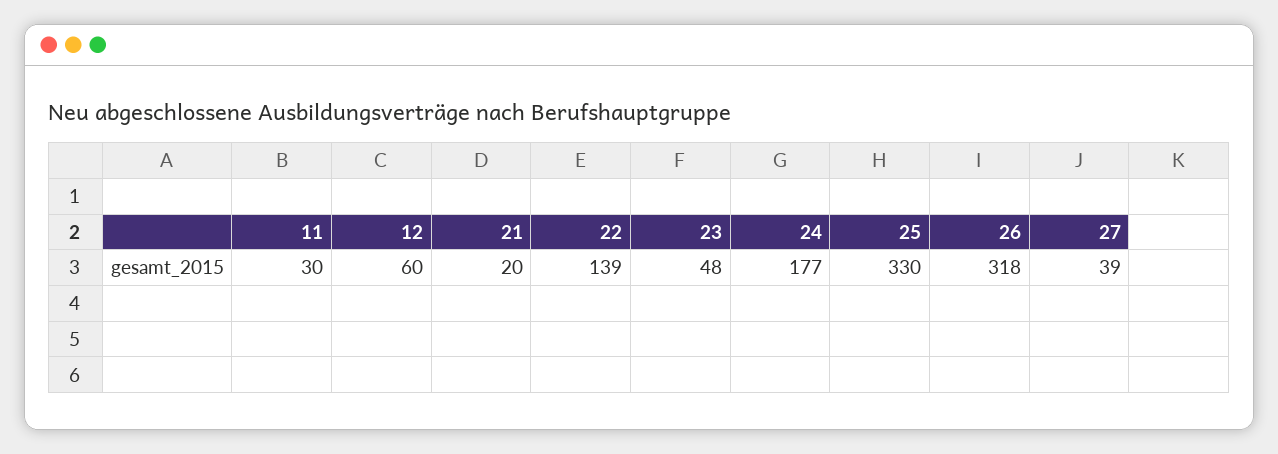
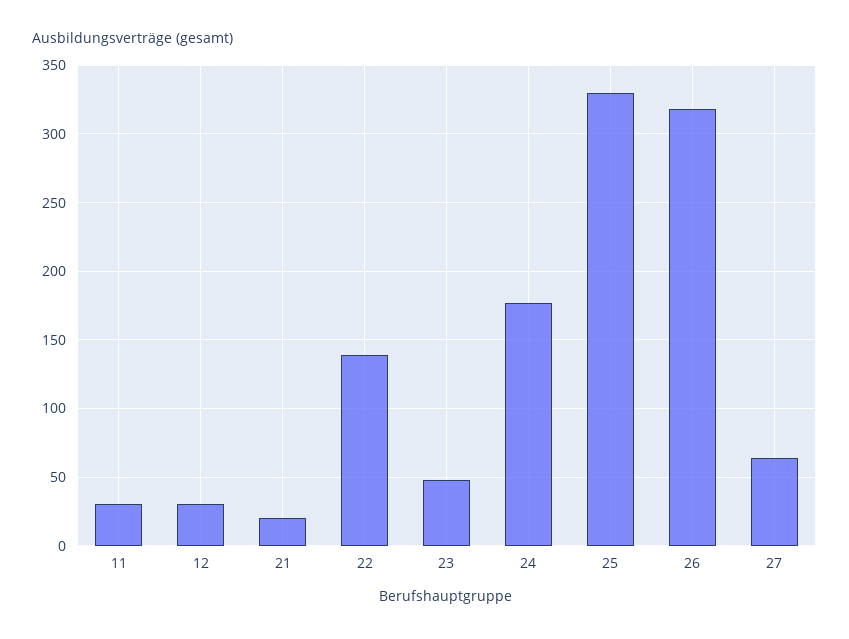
12: 60 -> 30
27: 39 -> 65

